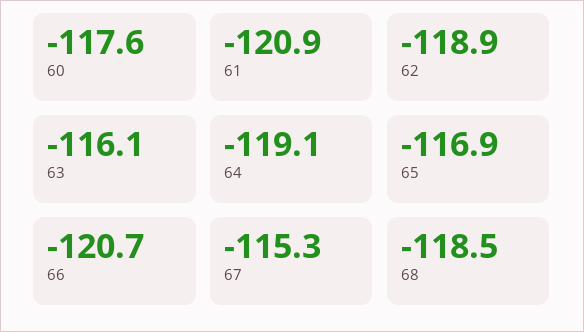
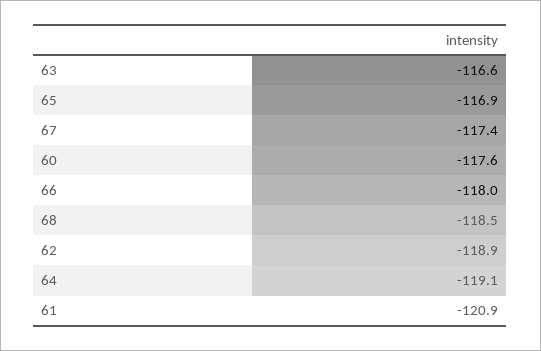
63: -116.1 -> -116.6
66: -120.7 -> -118
67: -115.3 -> -117.4

